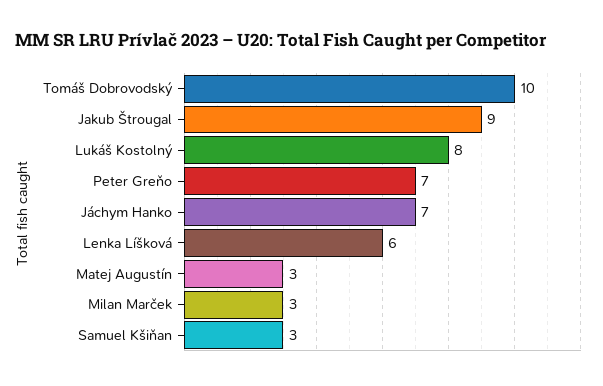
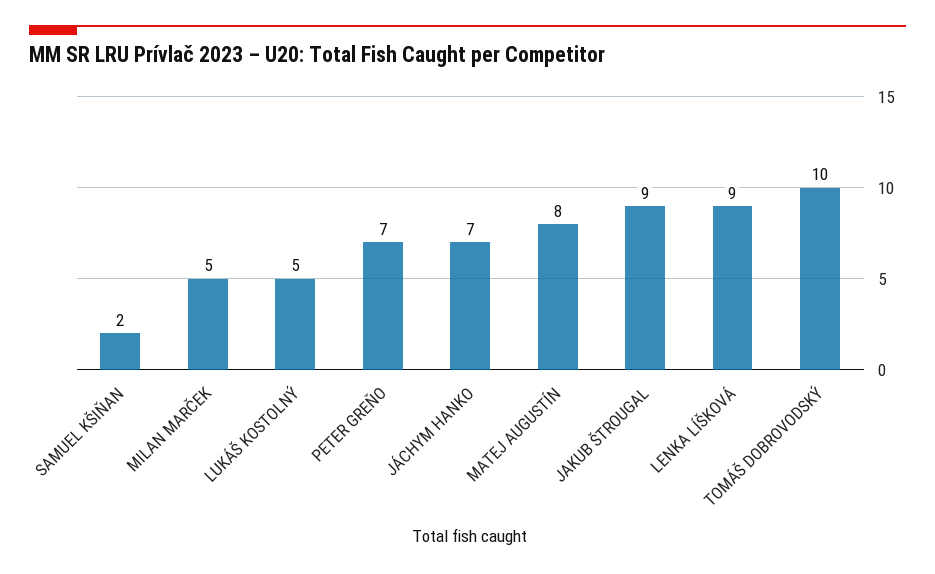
Lukáš Kostolný: 8 -> 5
Lenka Líšková: 6 -> 9
Matej Augustín: 3 -> 8
Milan Marček: 3 -> 5
Samuel Kšiňan: 3 -> 2

